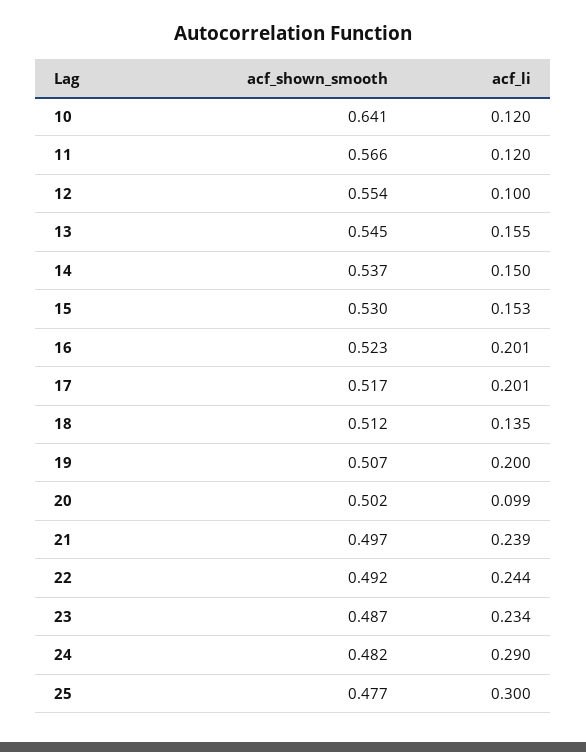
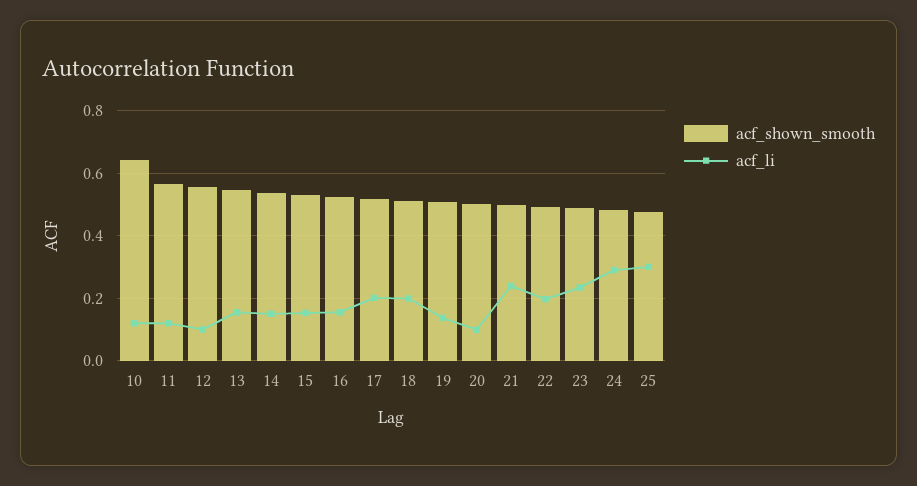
acf_li, 16: 0.201 -> 0.16
acf_li, 18: 0.135 -> 0.2
acf_li, 19: 0.2 -> 0.14
acf_li, 22: 0.244 -> 0.2

